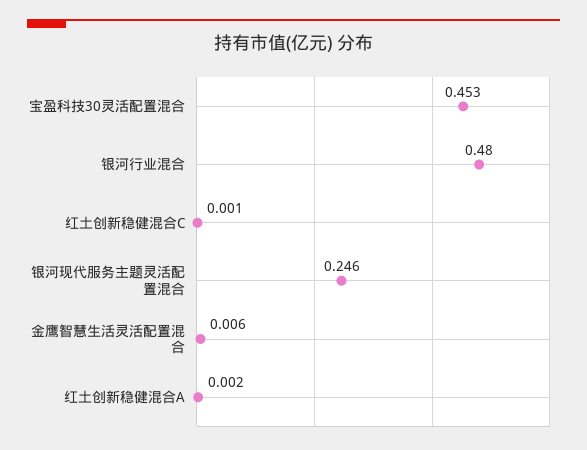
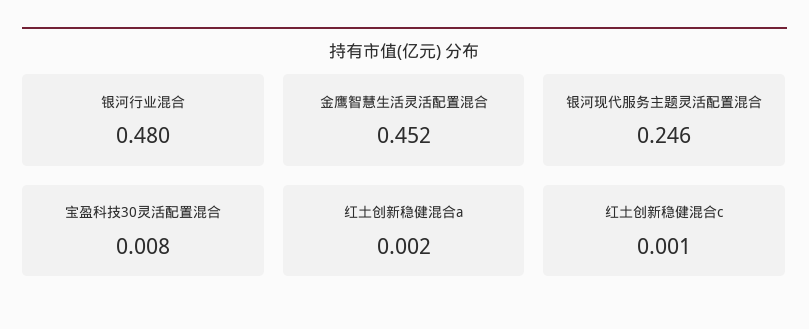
宝盈科技30灵活配置混合: 0.453 -> 0.008
金鹰智慧生活灵活配置混合: 0.006 -> 0.452

